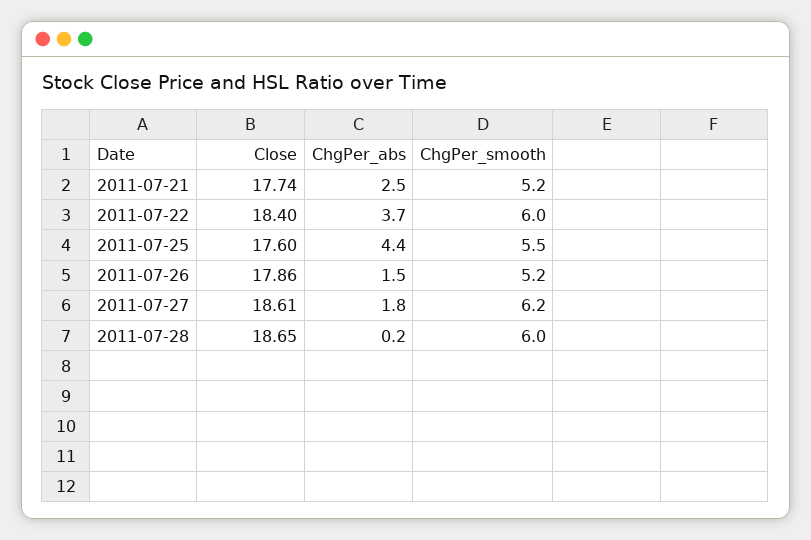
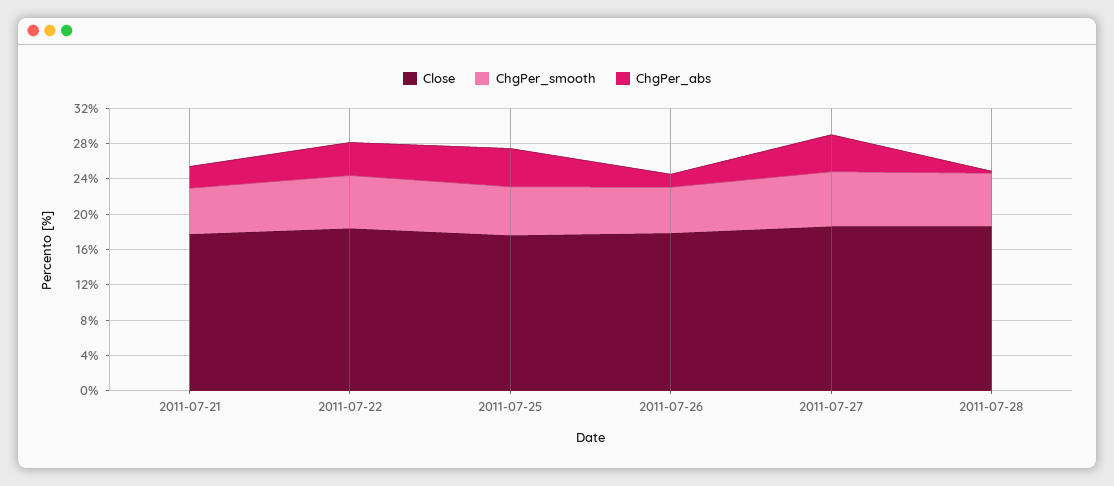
ChgPer_abs, 2011-07-27: 1.8 -> 4

